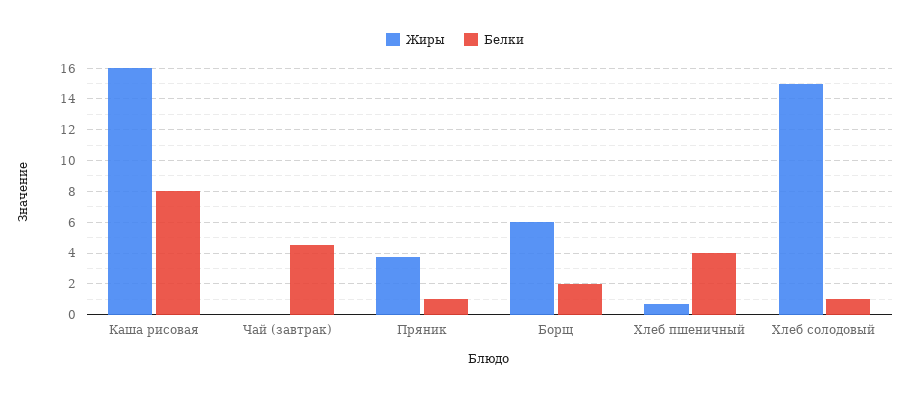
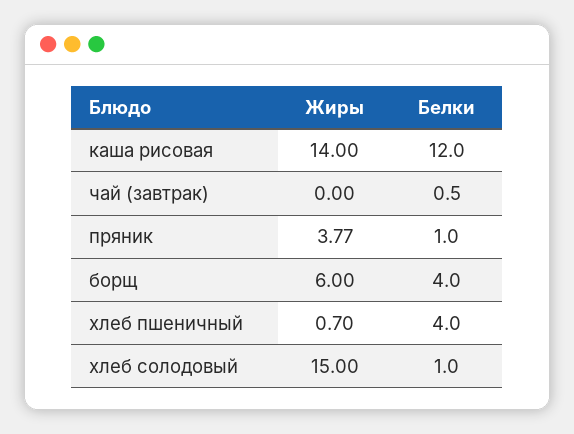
Жиры, Каша рисовая: 16 -> 14
Белки, Каша рисовая: 8 -> 12
Белки, Чай (завтрак): 4.5 -> 0.5
Белки, Борщ: 2 -> 4

